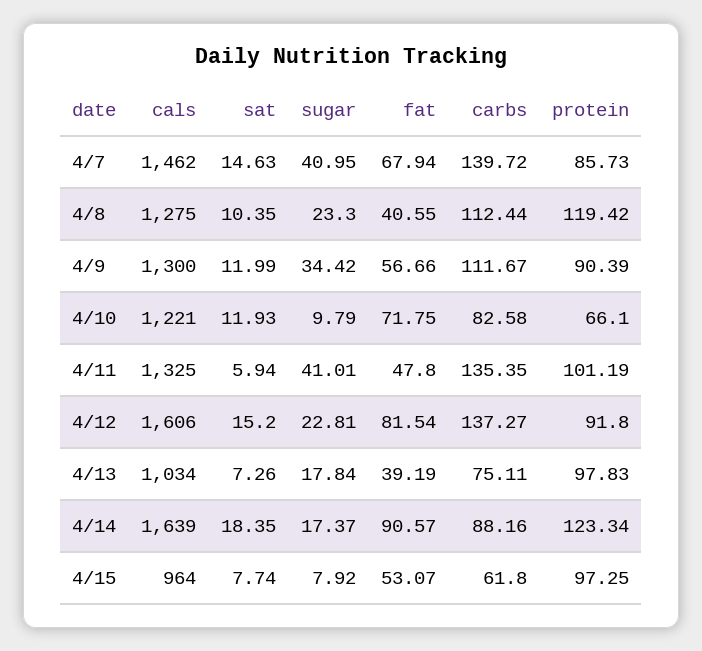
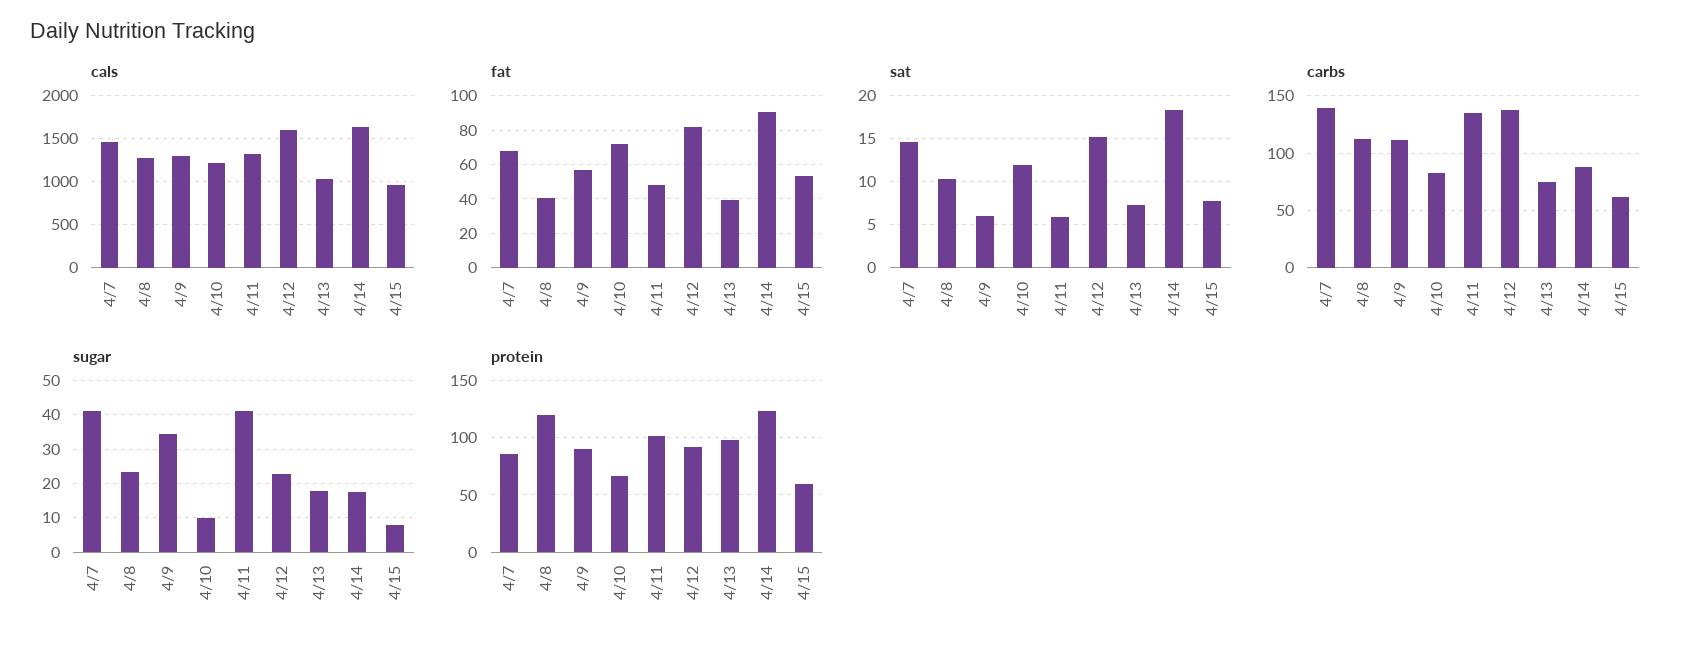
sat, 4/9: 11.99 -> 6
protein, 4/15: 97.25 -> 60

